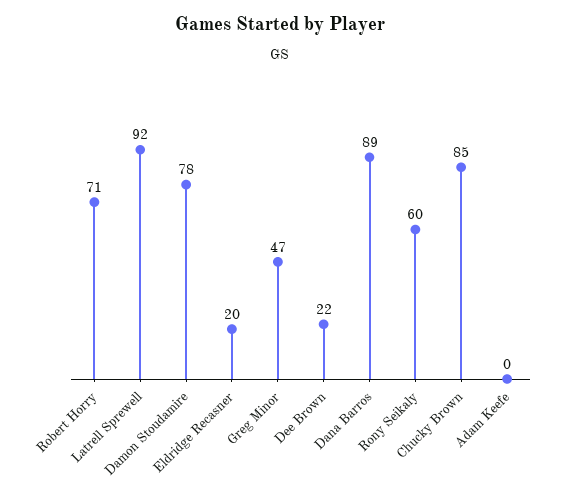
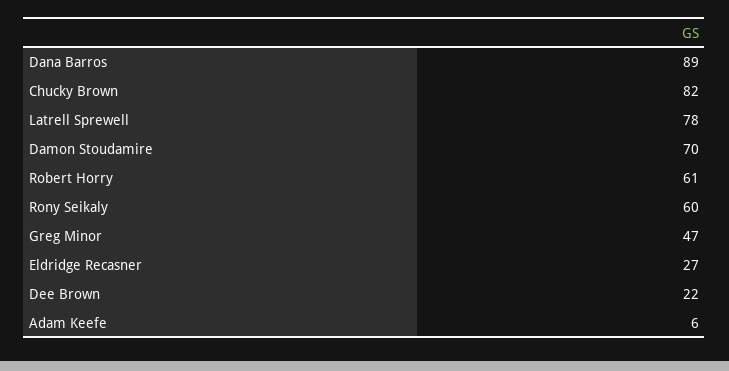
Robert Horry: 71 -> 61
Latrell Sprewell: 92 -> 78
Damon Stoudamire: 78 -> 70
Eldridge Recasner: 20 -> 27
Chucky Brown: 85 -> 82
Adam Keefe: 0 -> 6

